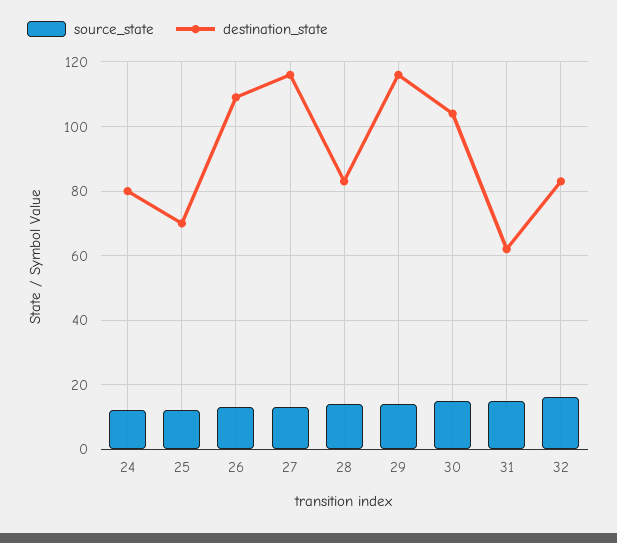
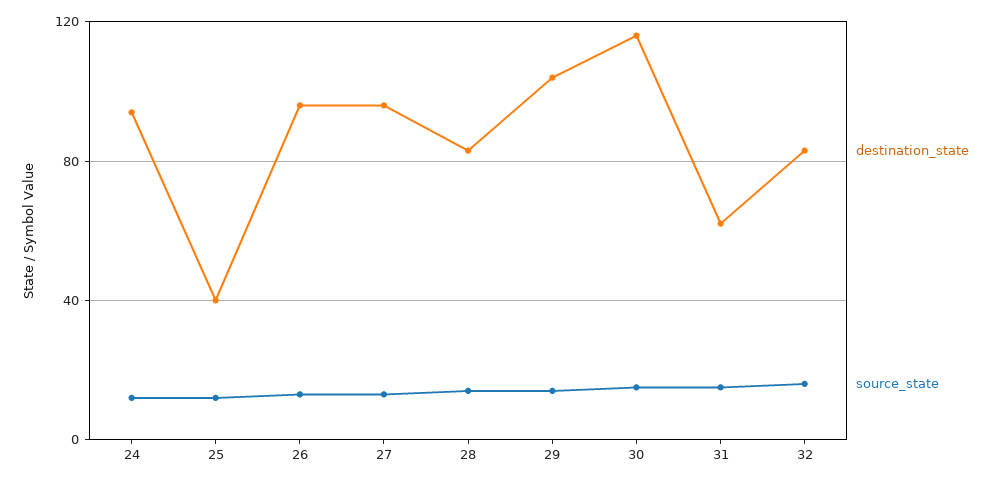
destination_state, 24: 80 -> 95
destination_state, 25: 70 -> 40
destination_state, 26: 110 -> 95
destination_state, 27: 115 -> 95
destination_state, 29: 115 -> 105
destination_state, 30: 105 -> 115

